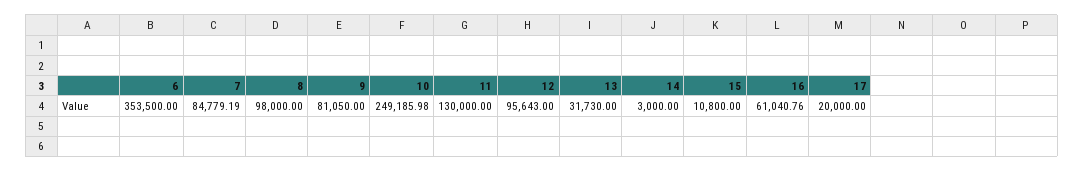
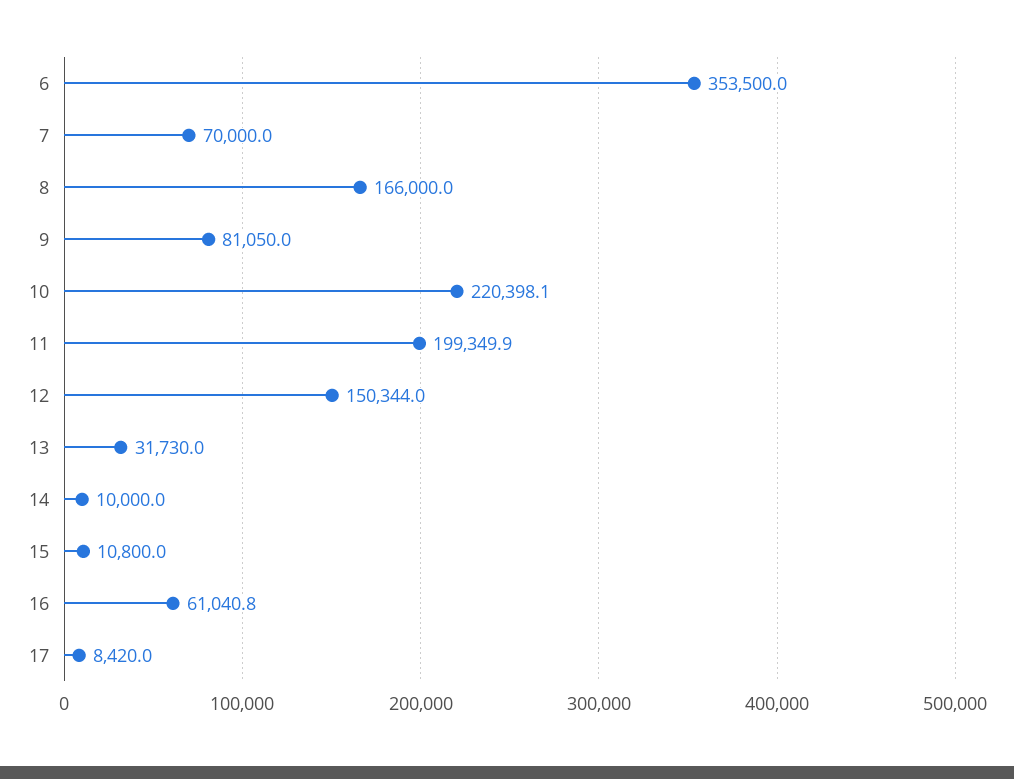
7: 84779.19 -> 70000
8: 98000 -> 166000
10: 249185.98 -> 220398.1
11: 130000 -> 199349.9
12: 95643 -> 150344
14: 3000 -> 10000
17: 20000 -> 8420

